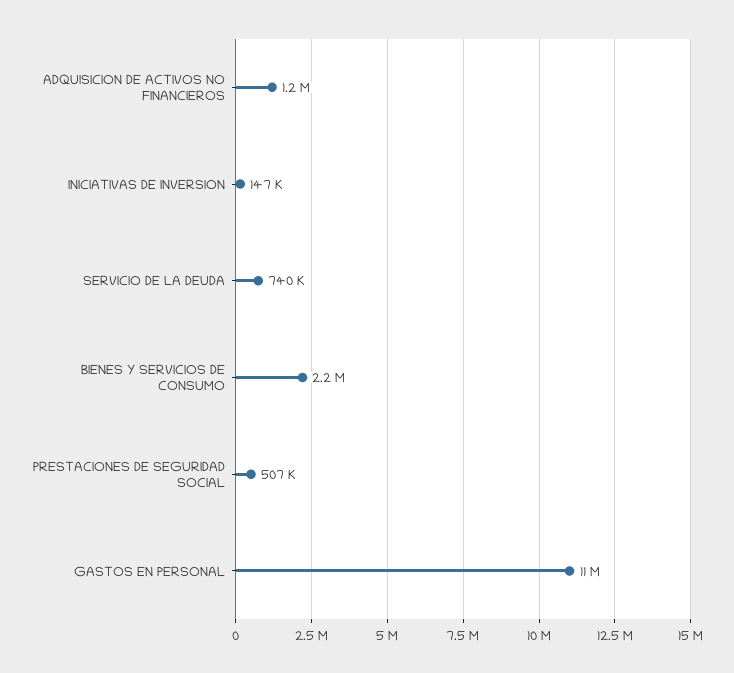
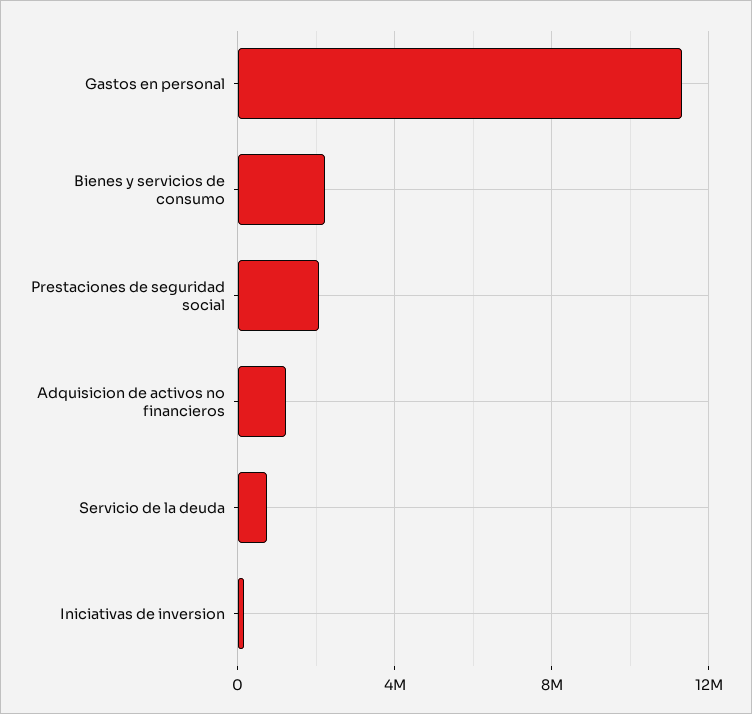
PRESTACIONES DE SEGURIDAD SOCIAL: 507000 -> 2000000

